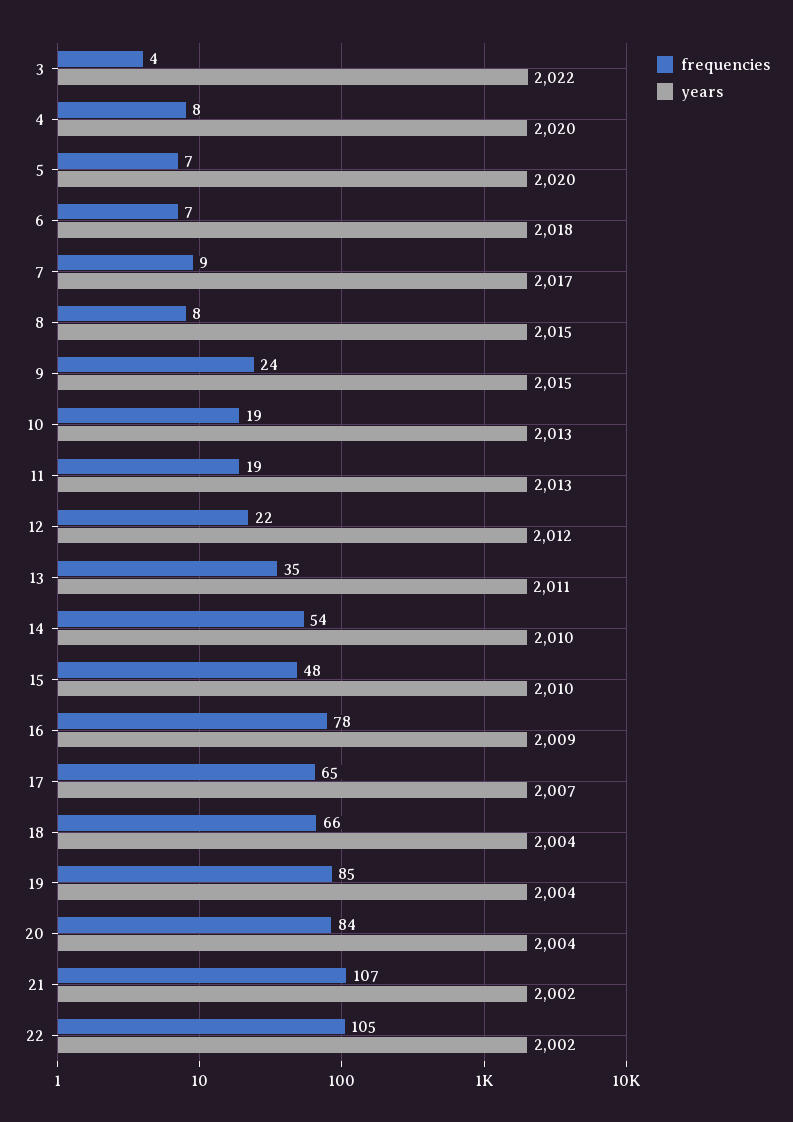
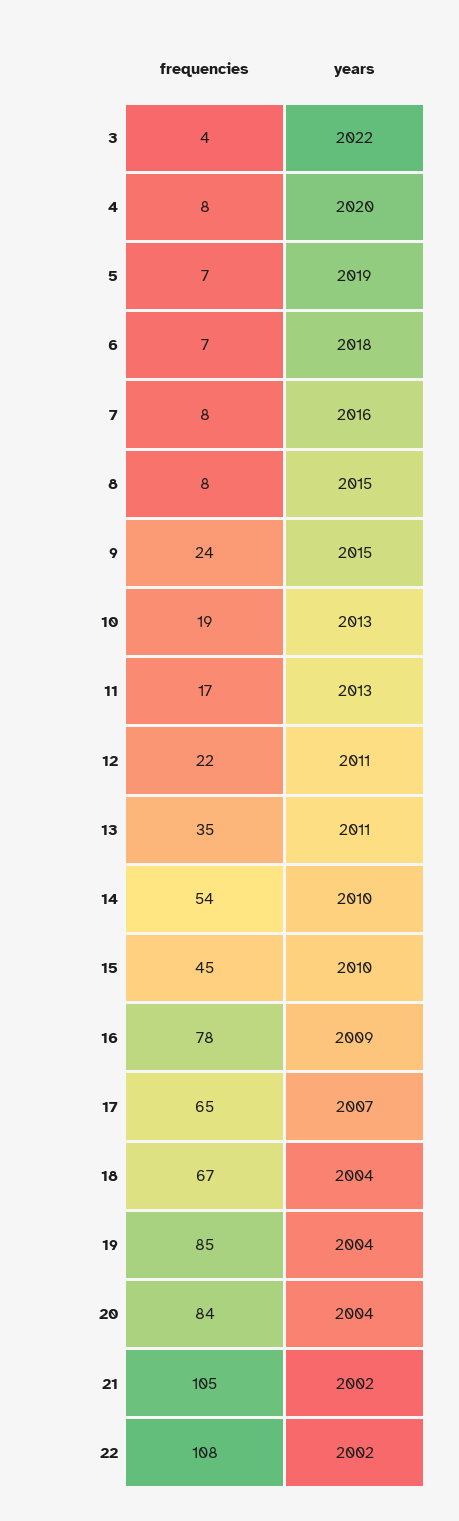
years, 5: 2020 -> 2019
frequencies, 7: 9 -> 8
years, 7: 2017 -> 2016
frequencies, 11: 19 -> 17
years, 12: 2012 -> 2011
frequencies, 15: 48 -> 45
frequencies, 18: 66 -> 67
frequencies, 21: 107 -> 105
frequencies, 22: 105 -> 108

